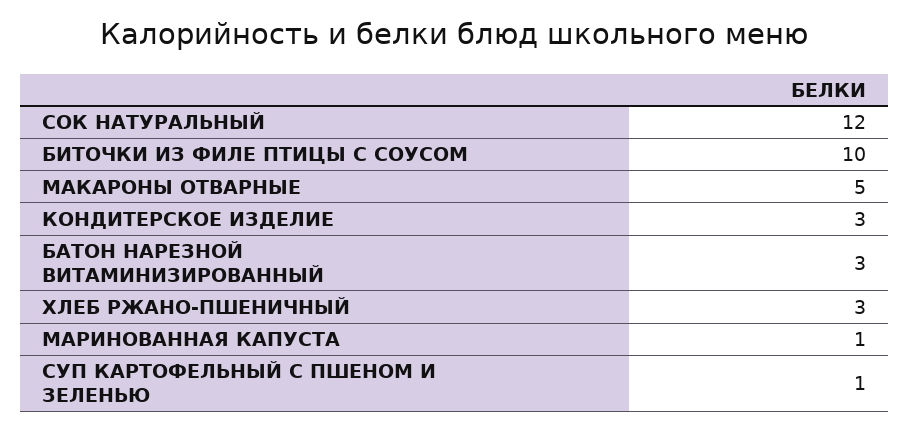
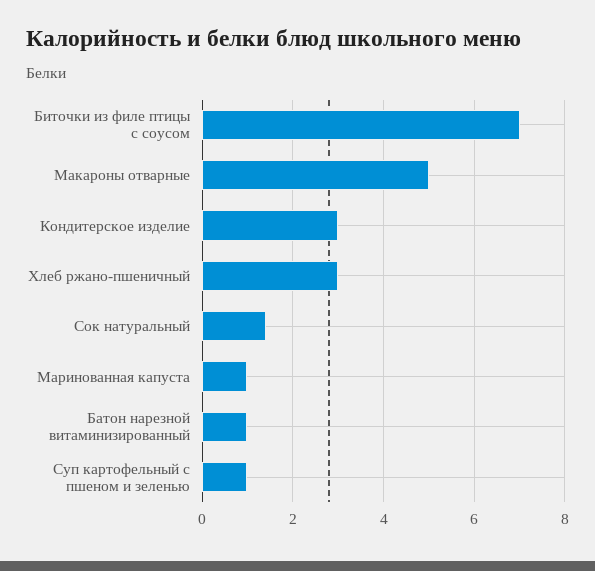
СОК НАТУРАЛЬНЫЙ: 12 -> 1.5
БИТОЧКИ ИЗ ФИЛЕ ПТИЦЫ С СОУСОМ: 10 -> 7
БАТОН НАРЕЗНОЙ ВИТАМИНИЗИРОВАННЫЙ: 3 -> 1

